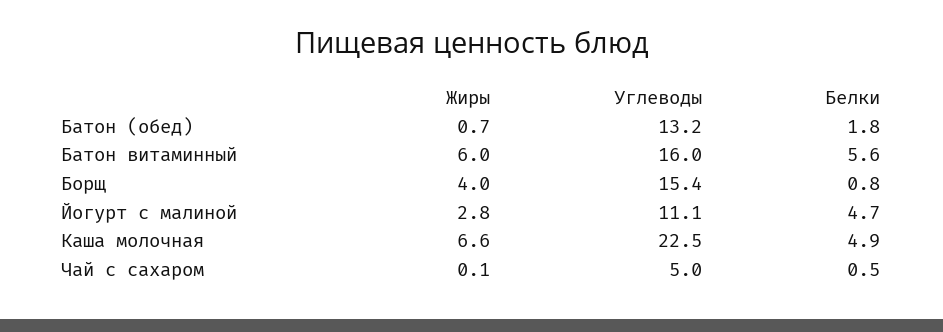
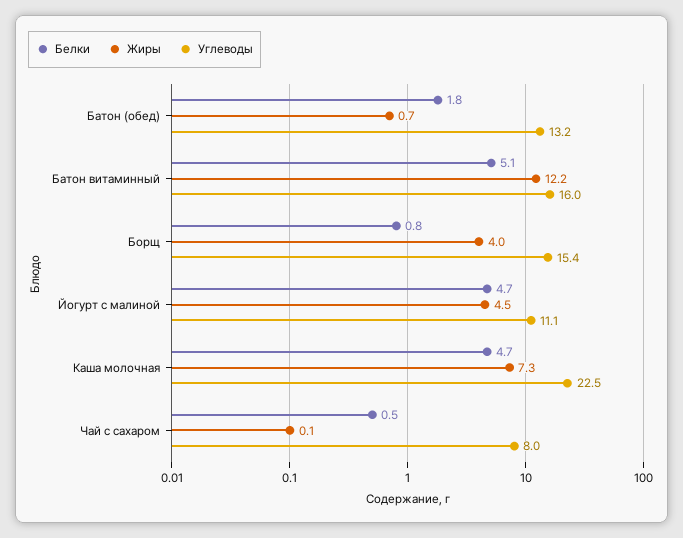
Жиры, Батон витаминный: 6 -> 12.2
Белки, Батон витаминный: 5.6 -> 5.1
Жиры, Йогурт с малиной: 2.8 -> 4.5
Жиры, Каша молочная: 6.6 -> 7.3
Белки, Каша молочная: 4.9 -> 4.7
Углеводы, Чай с сахаром: 5 -> 8

